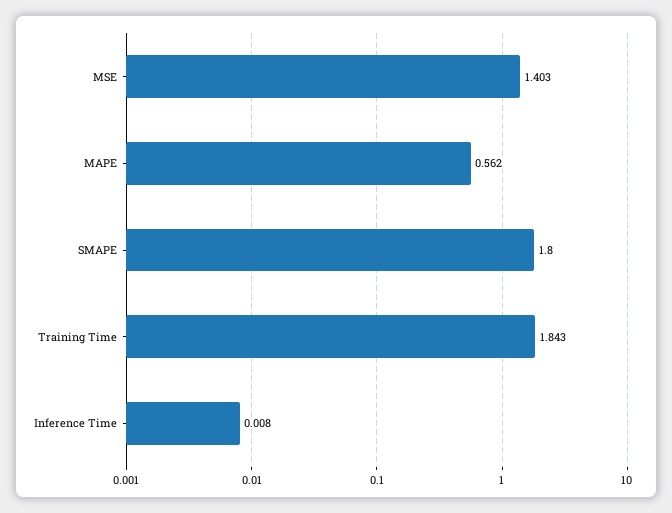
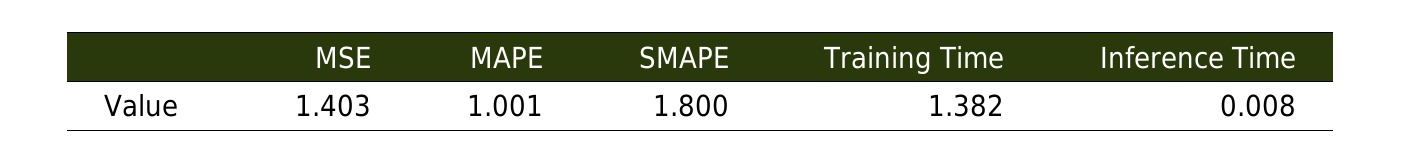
MAPE: 0.562 -> 1.001
Training Time: 1.843 -> 1.382

